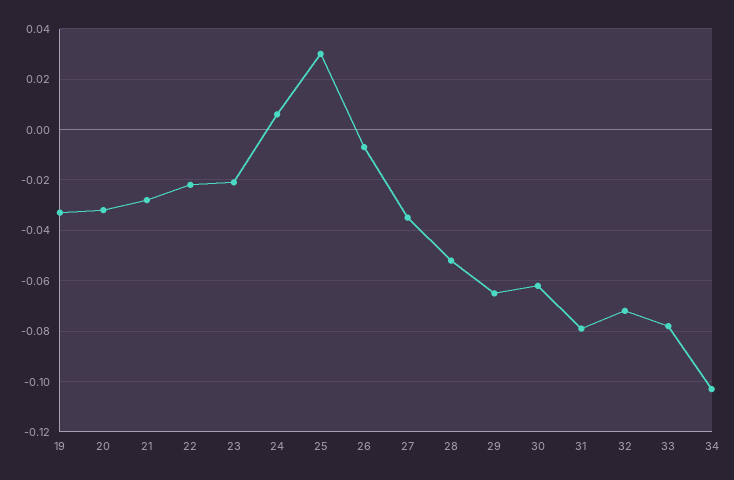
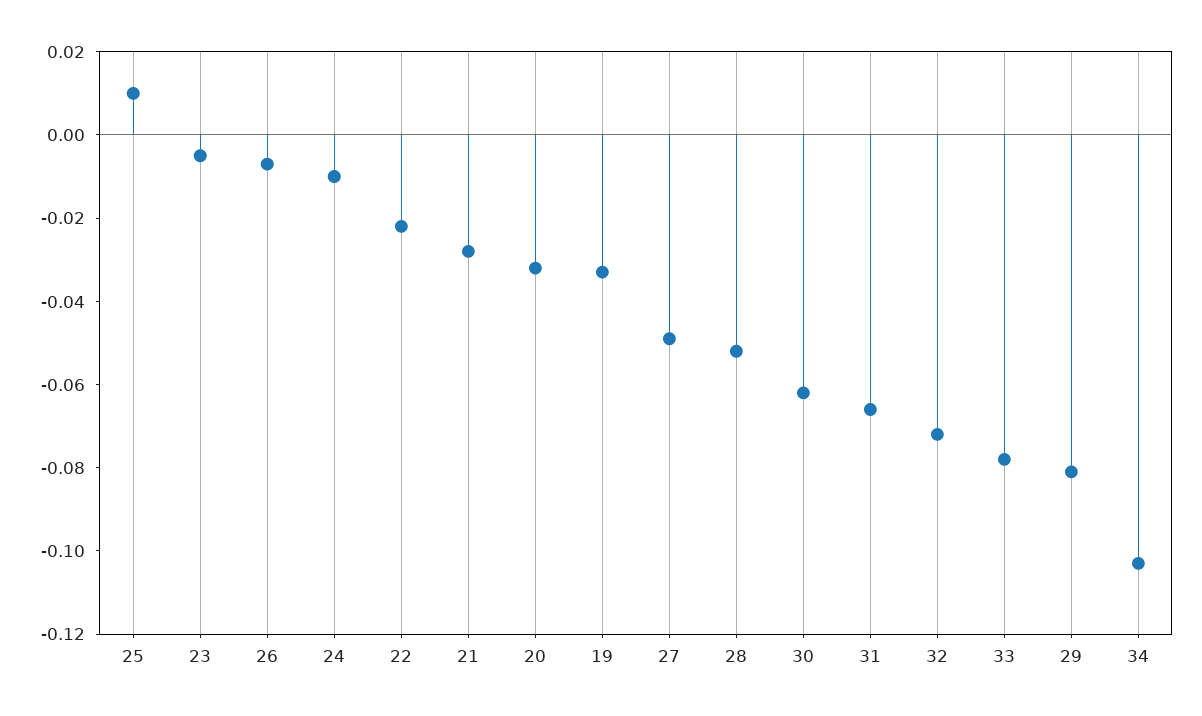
23: -0.02 -> -0.005
24: 0.005 -> -0.01
25: 0.03 -> 0.01
27: -0.035 -> -0.05
29: -0.065 -> -0.08
31: -0.08 -> -0.065

